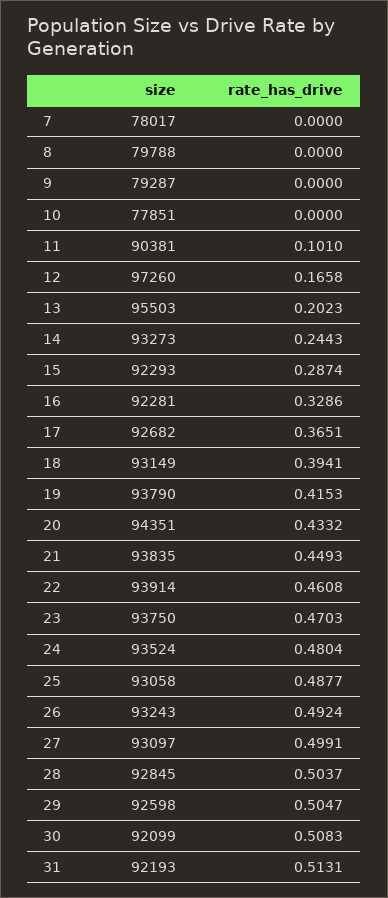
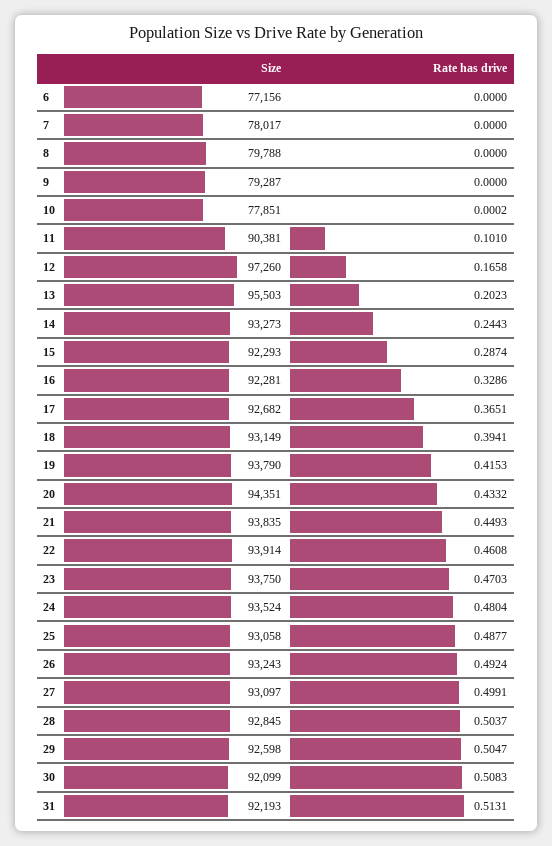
rate_has_drive, 10: 0 -> 0.0002
size, 6: none -> 77156
rate_has_drive, 6: none -> 0

